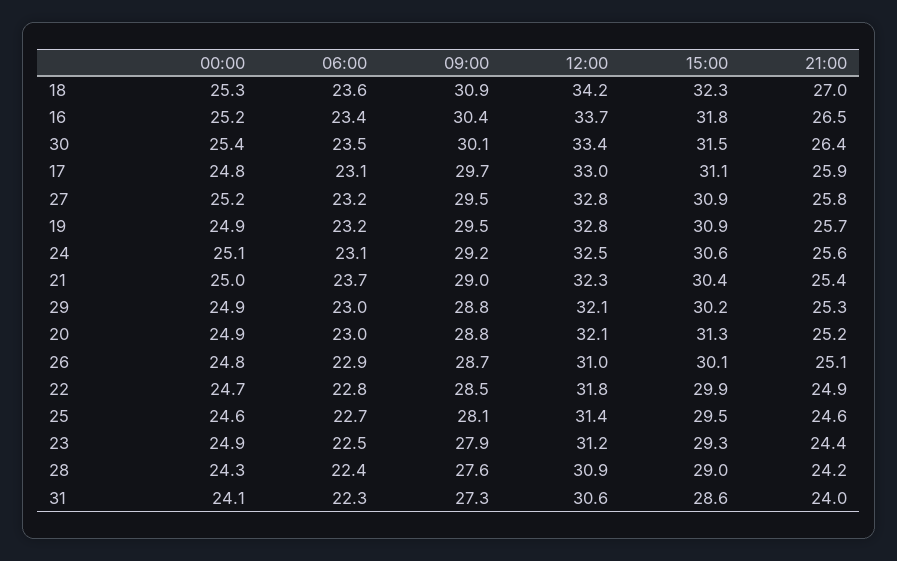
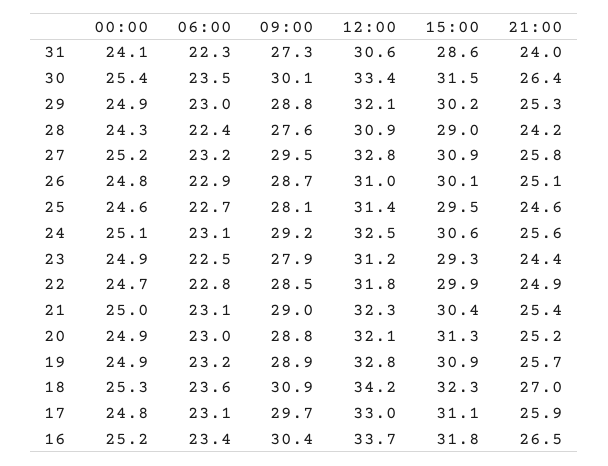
09:00, 19: 29.5 -> 28.9
06:00, 21: 23.7 -> 23.1

